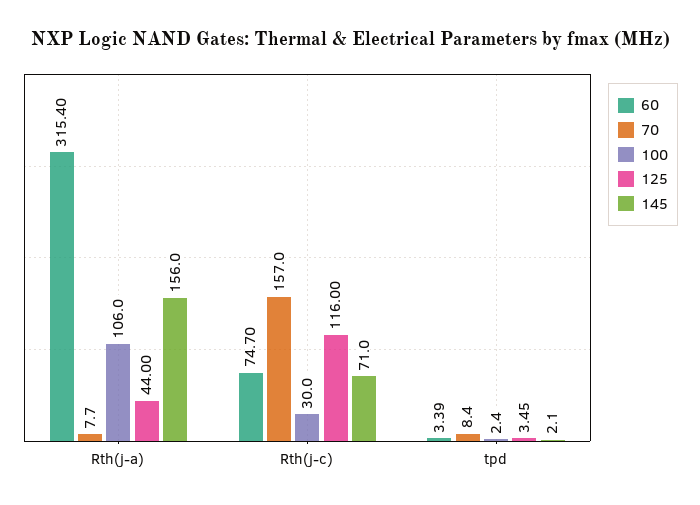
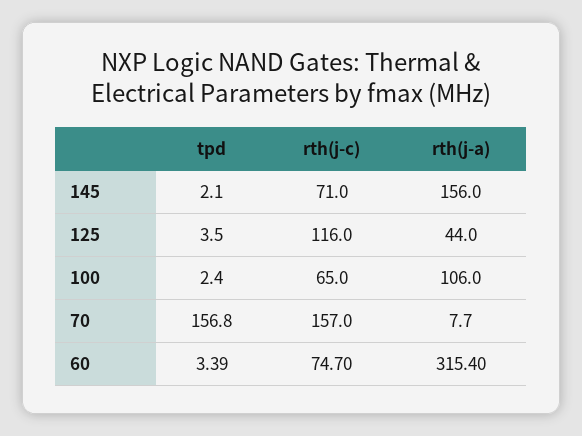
100, Rth(j-c): 30 -> 65
70, tpd: 8.4 -> 156.8
125, tpd: 3.45 -> 3.5

